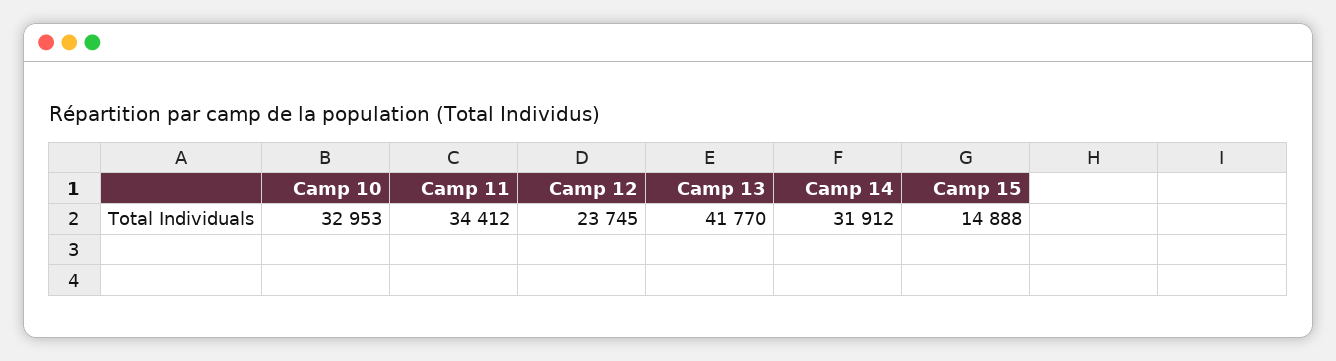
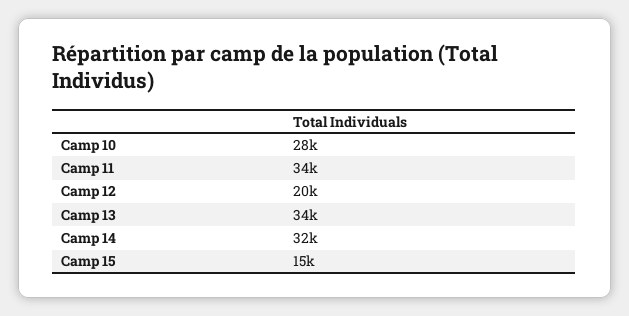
Camp 10: 32953 -> 28000
Camp 12: 23745 -> 20000
Camp 13: 41770 -> 34000

